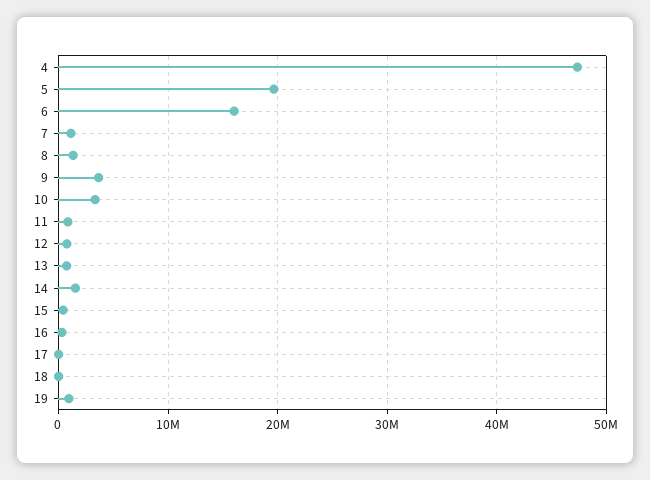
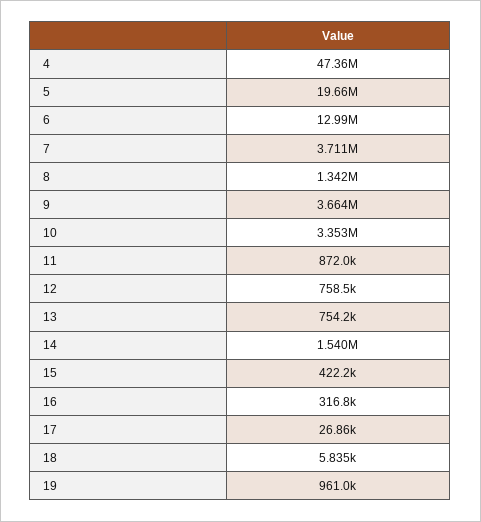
6: 16000000 -> 12990000
7: 1000000 -> 3711000

